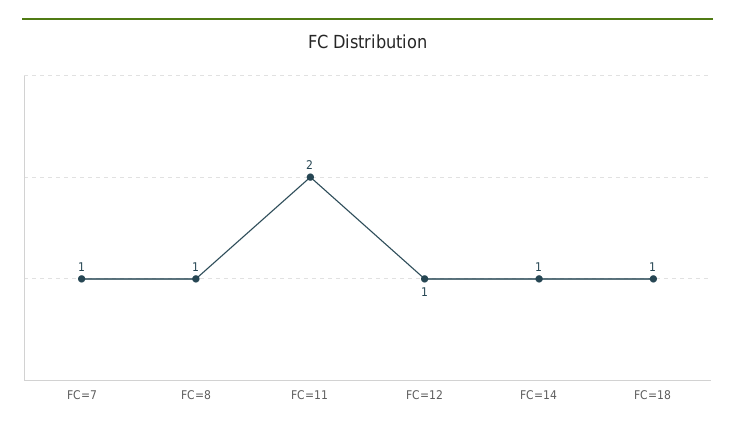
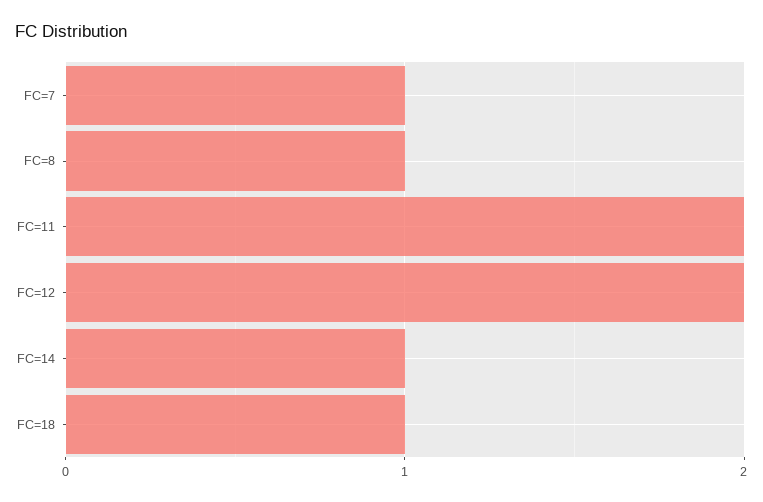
FC=12: 1 -> 2

